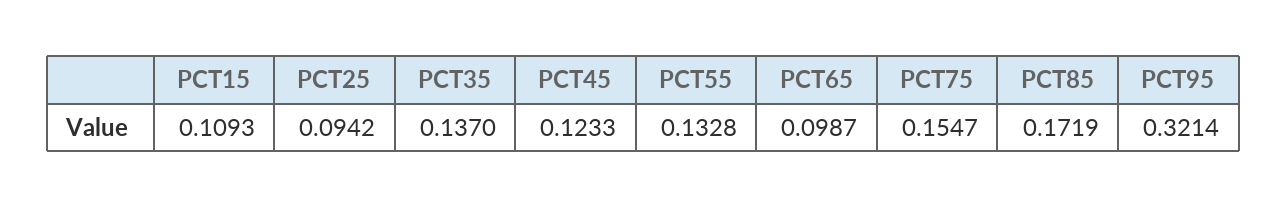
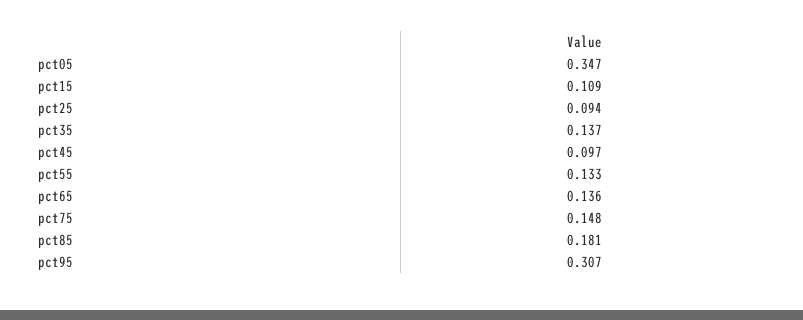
PCT45: 0.1233 -> 0.097
PCT65: 0.0987 -> 0.136
PCT75: 0.1547 -> 0.148
PCT85: 0.1719 -> 0.181
PCT95: 0.3214 -> 0.307
pct05: none -> 0.347

